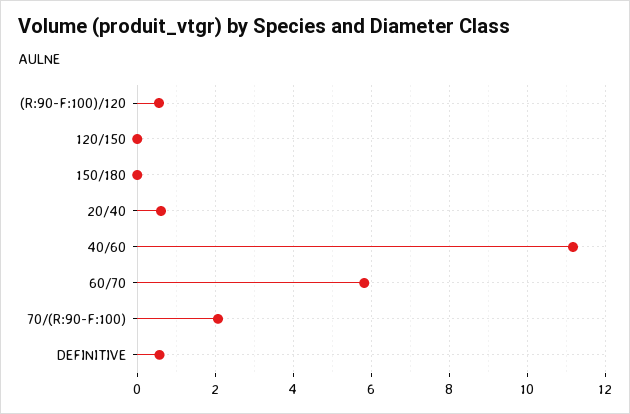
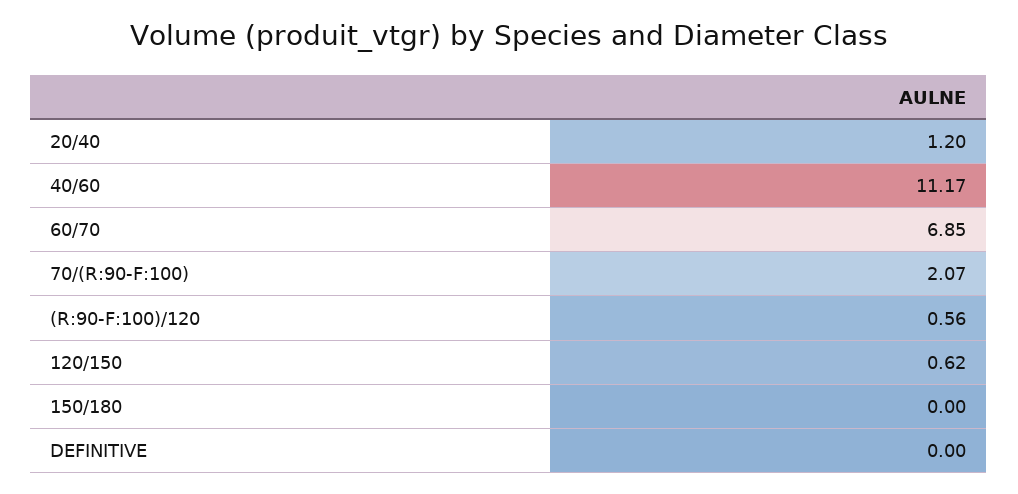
120/150: 0 -> 0.62
20/40: 0.6 -> 1.2
60/70: 5.8 -> 6.85
DEFINITIVE: 0.6 -> 0

